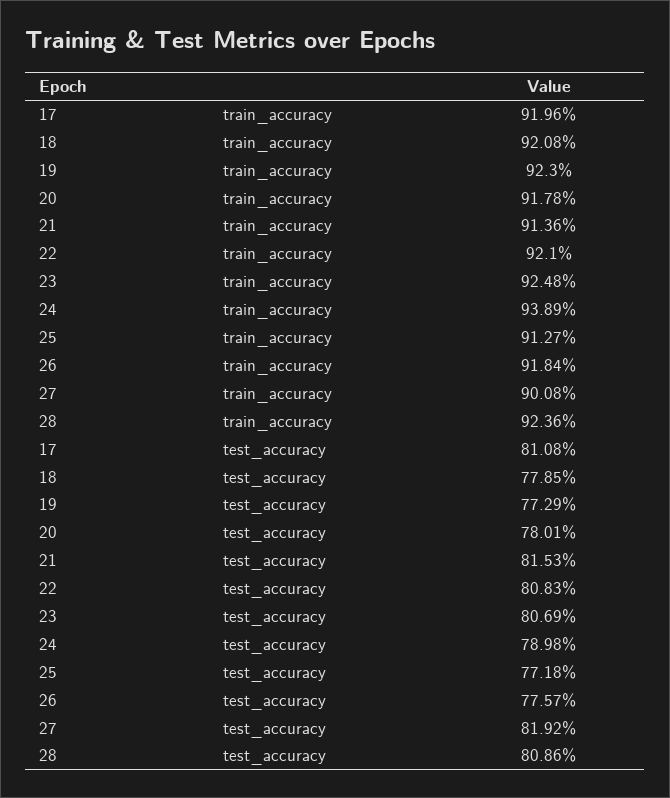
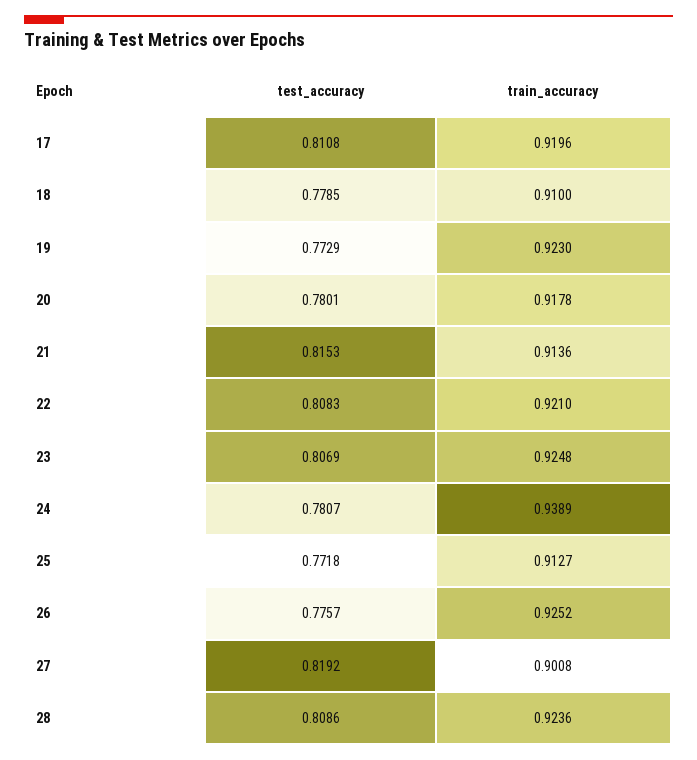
18, train_accuracy: 0.9208 -> 0.91
26, train_accuracy: 0.9184 -> 0.9252
24, test_accuracy: 0.7898 -> 0.7807

